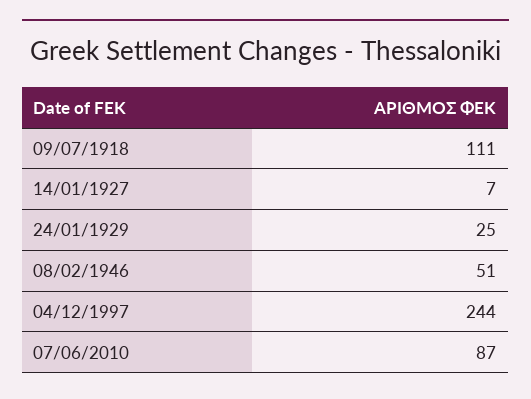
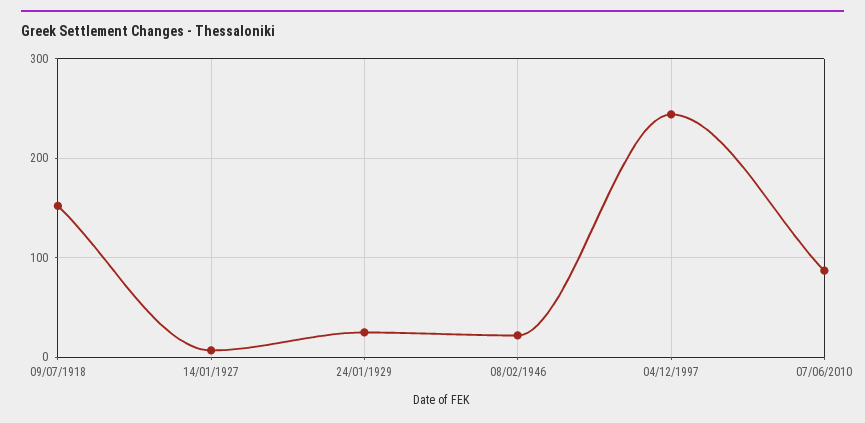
09/07/1918: 111 -> 150
08/02/1946: 51 -> 20

